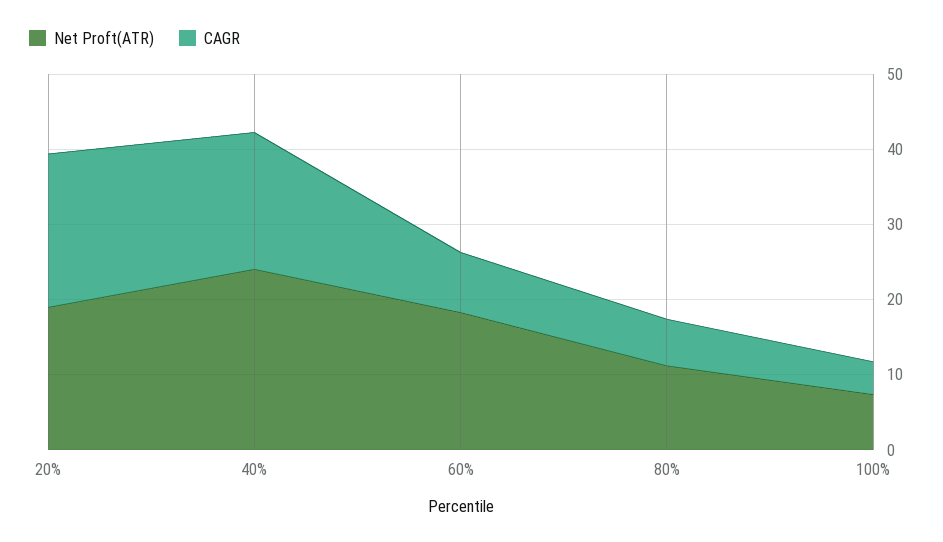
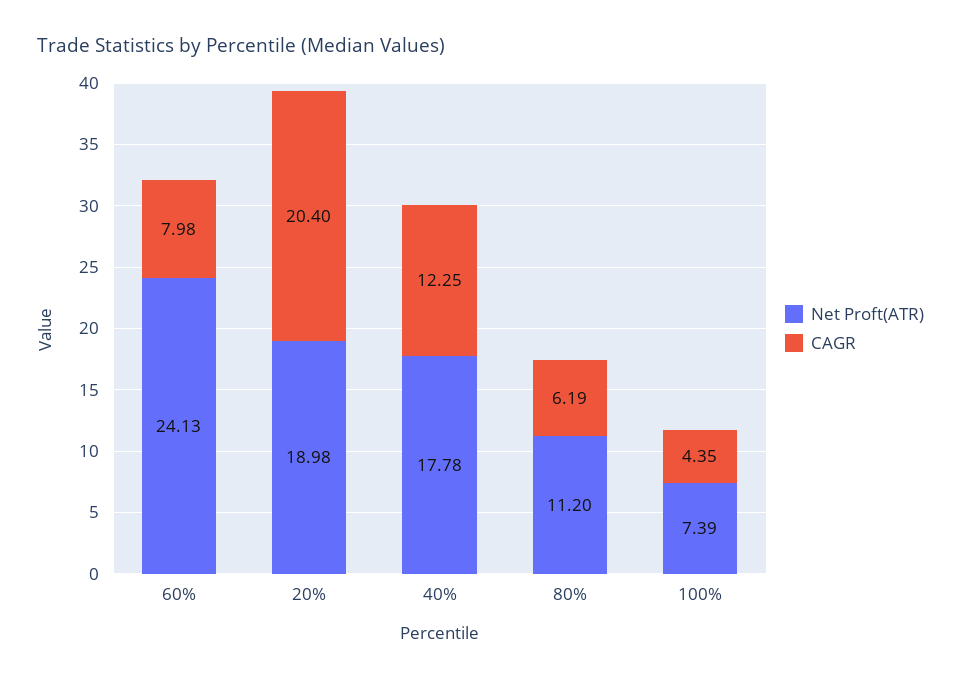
Net Proft(ATR), 40%: 24 -> 17.78
CAGR, 40%: 18 -> 12.25
Net Proft(ATR), 60%: 18 -> 24.13

